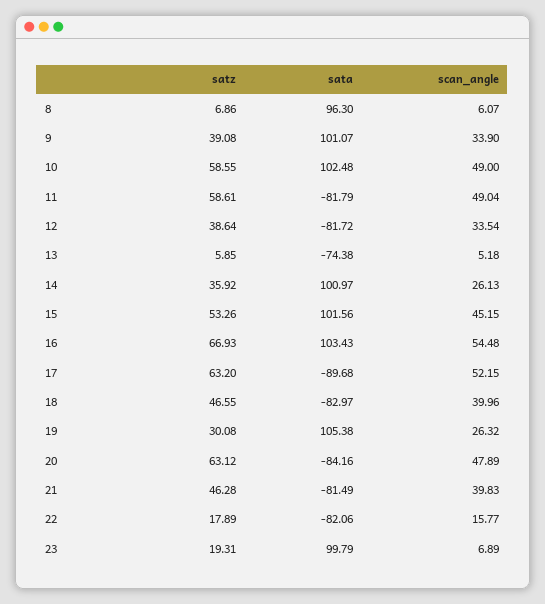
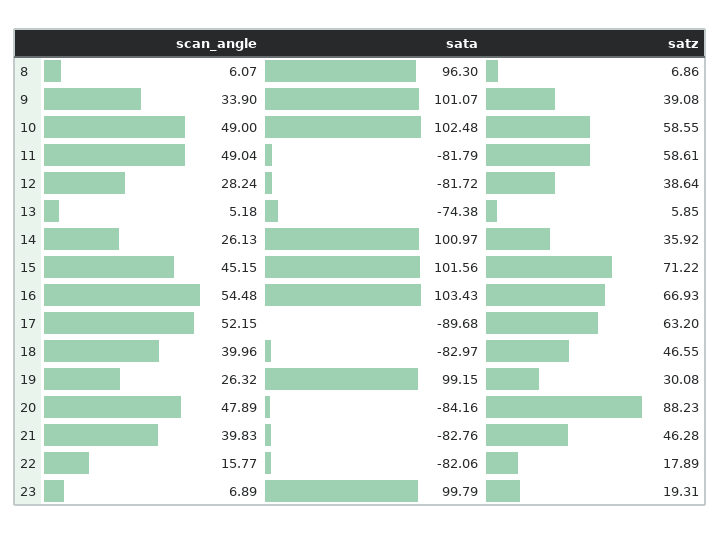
scan_angle, 12: 33.54 -> 28.24
satz, 15: 53.26 -> 71.22
sata, 19: 105.38 -> 99.15
satz, 20: 63.12 -> 88.23
sata, 21: -81.49 -> -82.76

